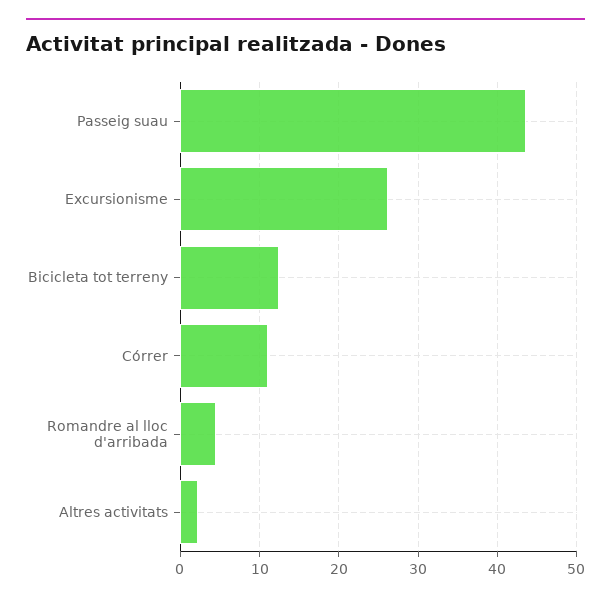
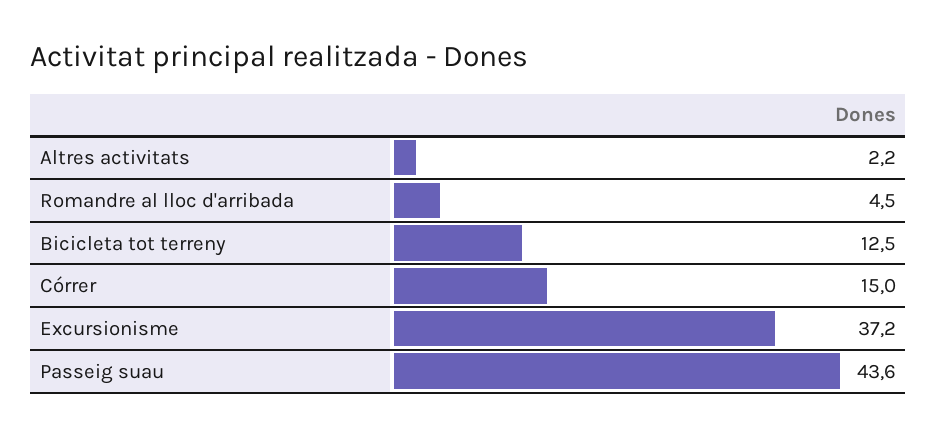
Excursionisme: 26 -> 37.2
Córrer: 11 -> 15

